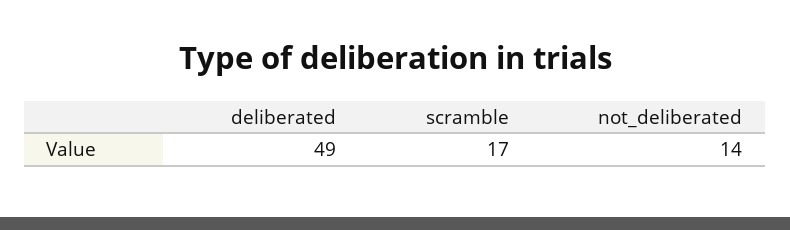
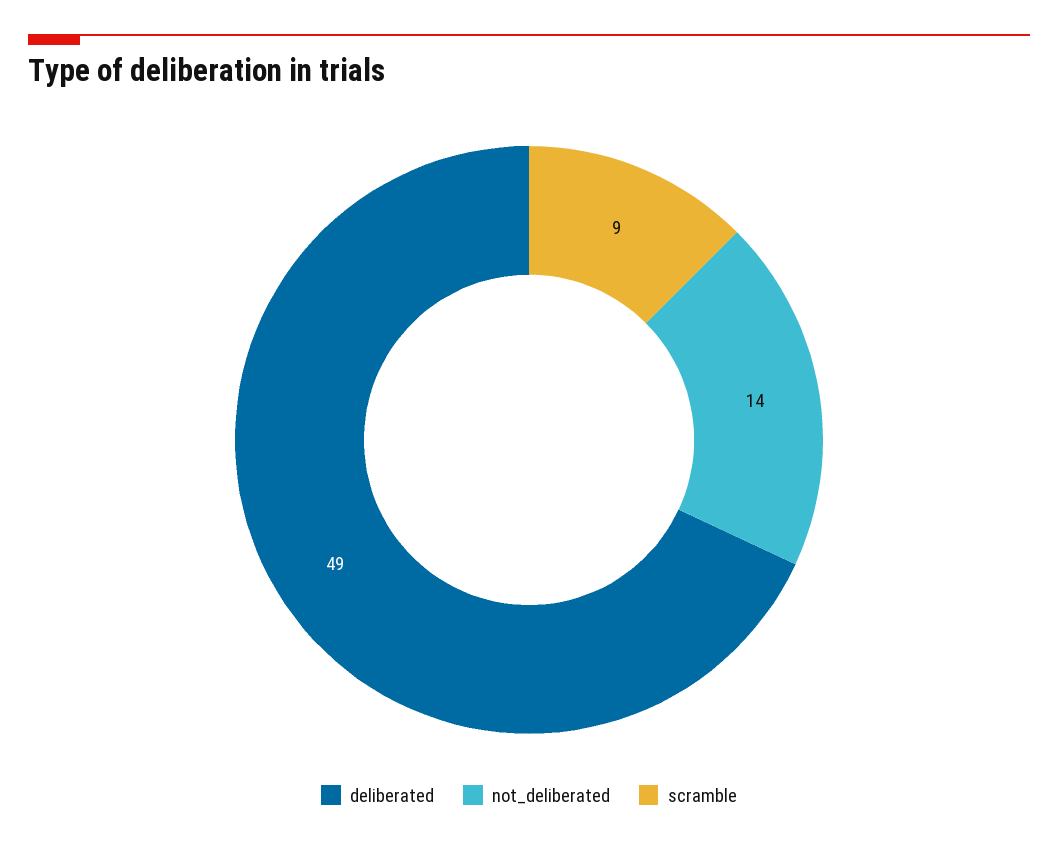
scramble: 17 -> 9

